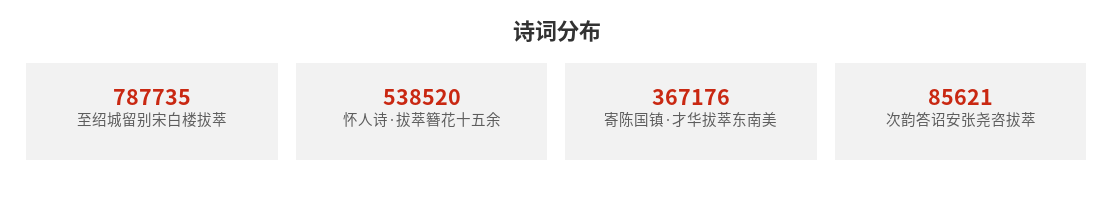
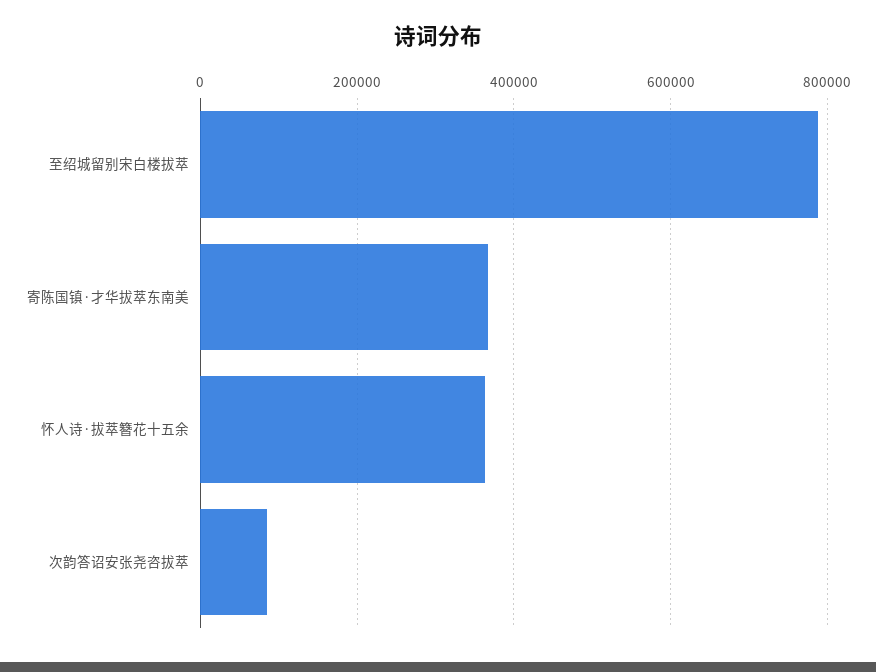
怀人诗·拔萃簪花十五余: 538520 -> 360000

